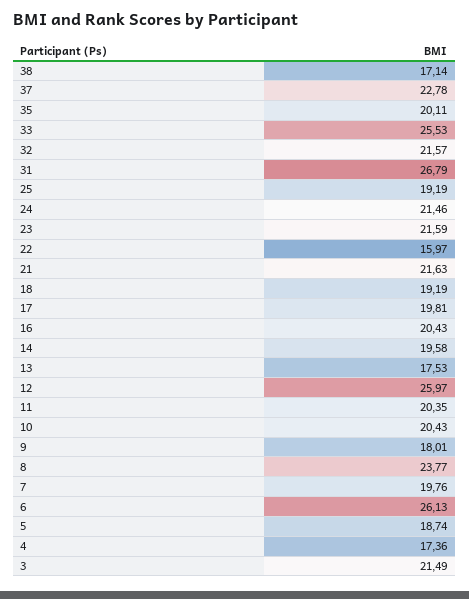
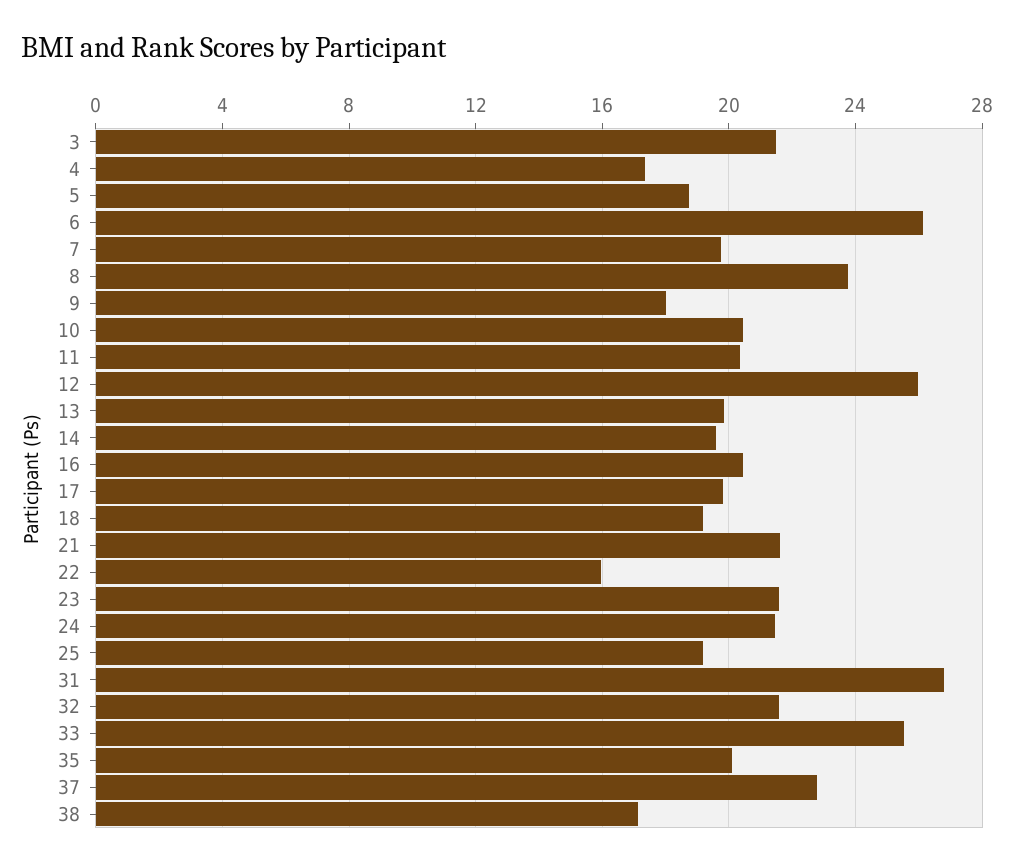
13: 17.53 -> 20

